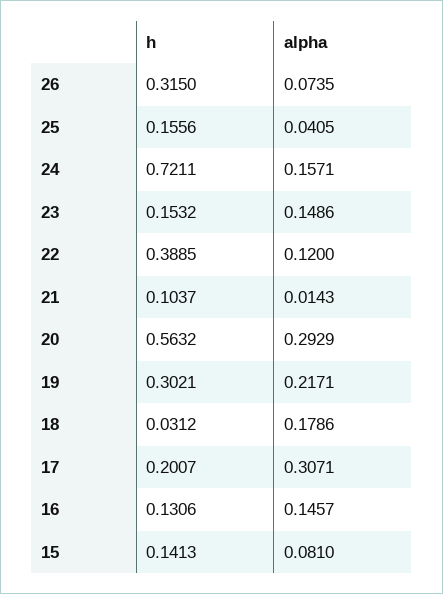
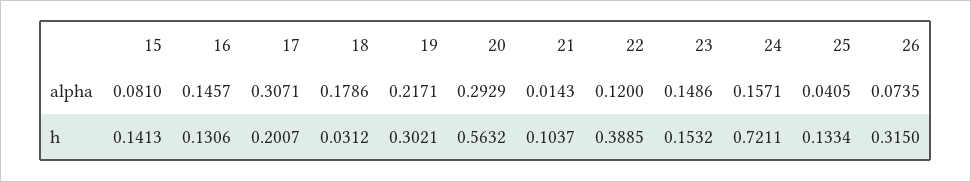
h, 25: 0.1556 -> 0.1334

